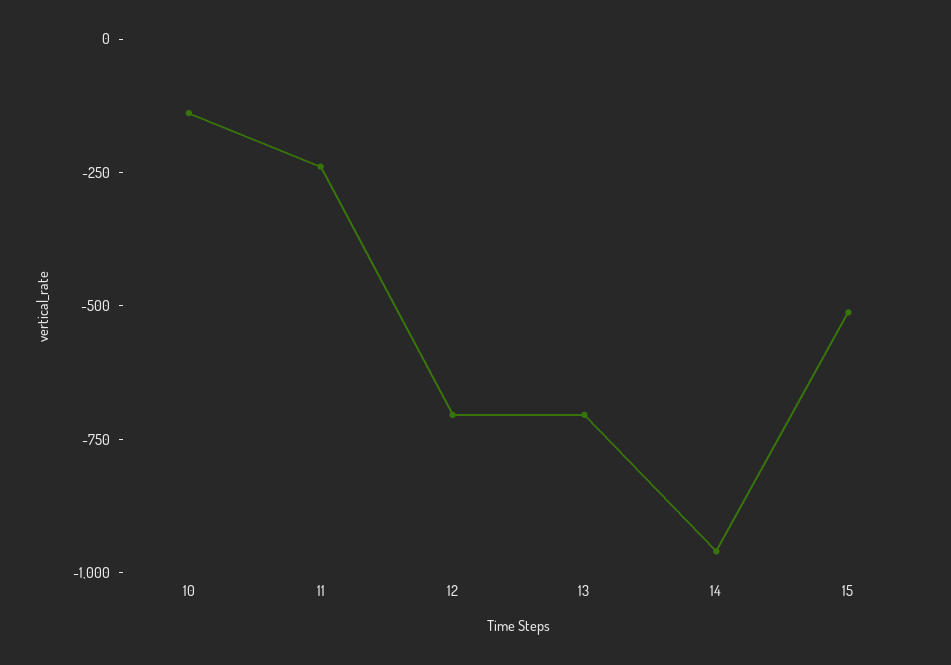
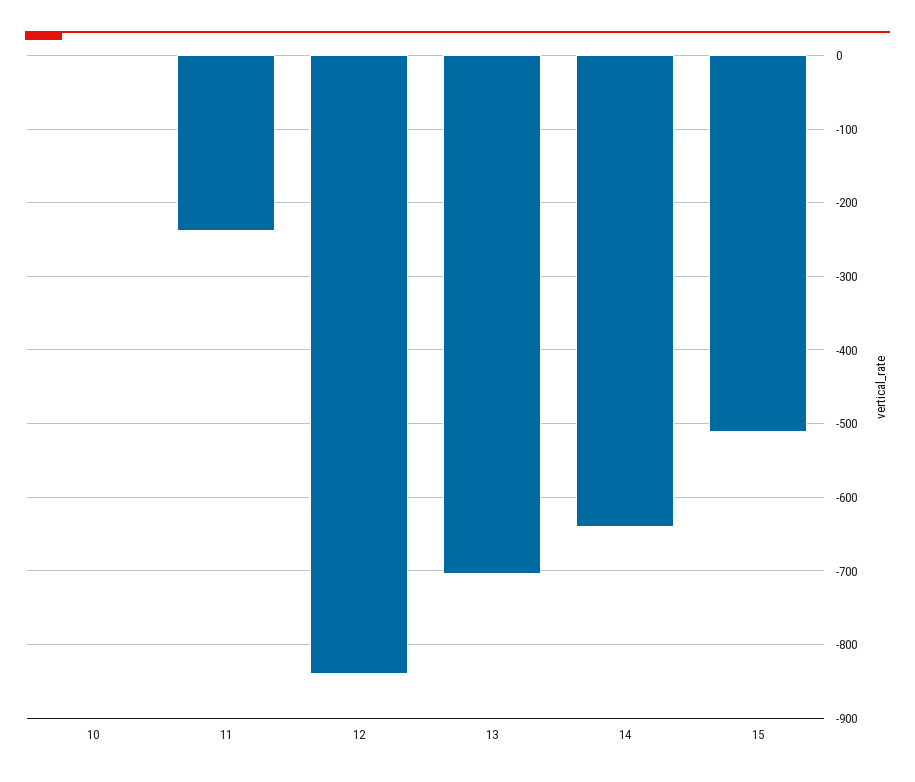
10: -150 -> 0
12: -700 -> -840
14: -950 -> -640

